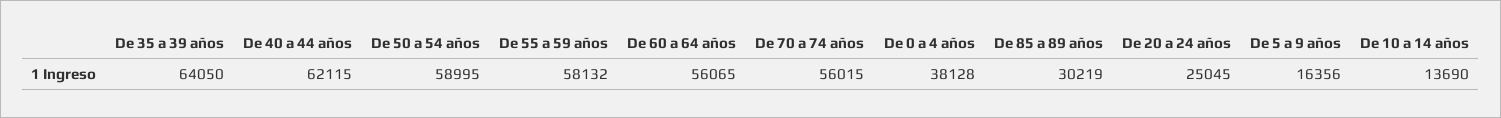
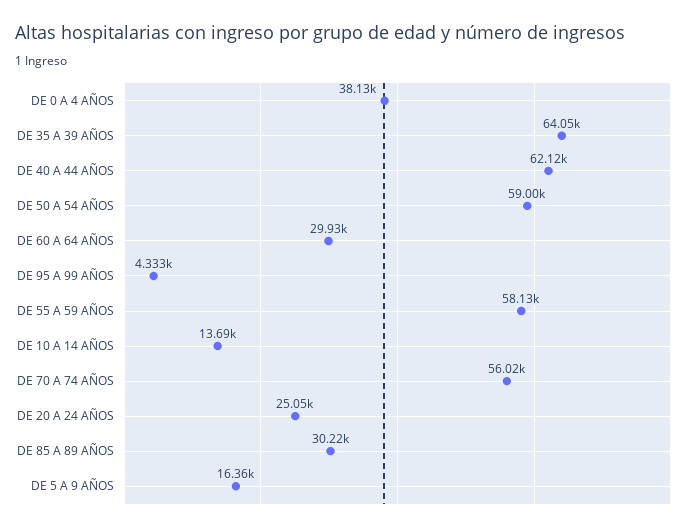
De 60 a 64 años: 56065 -> 29930
DE 95 A 99 AÑOS: none -> 4333

